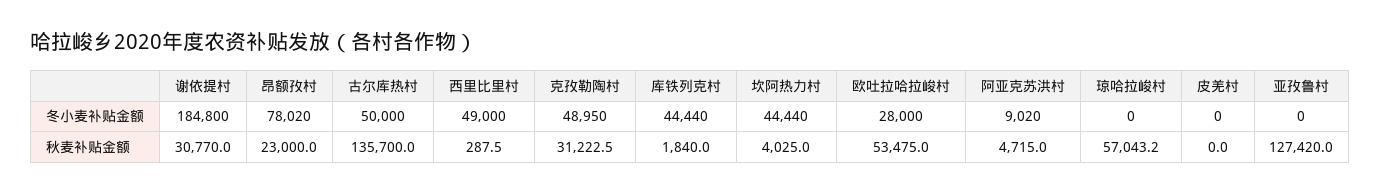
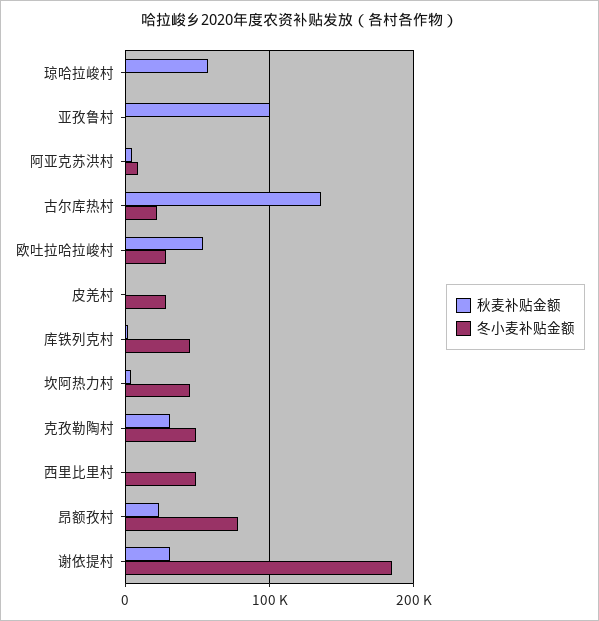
冬小麦补贴金额, 古尔库热村: 50000 -> 20000
冬小麦补贴金额, 皮羌村: 0 -> 30000
秋麦补贴金额, 亚孜鲁村: 127420 -> 100000

